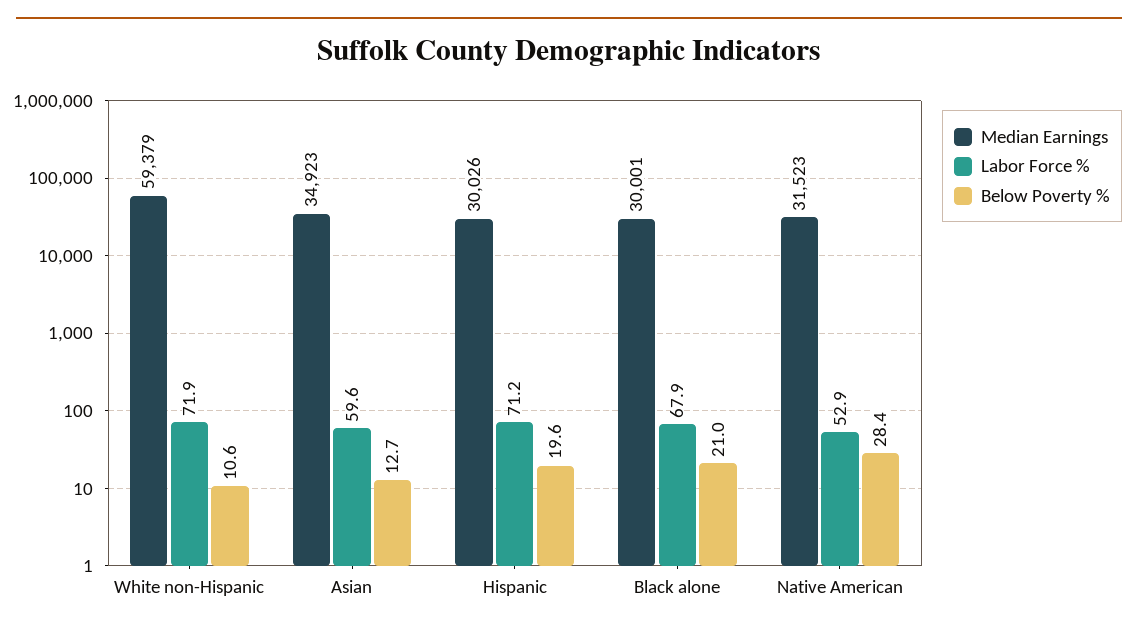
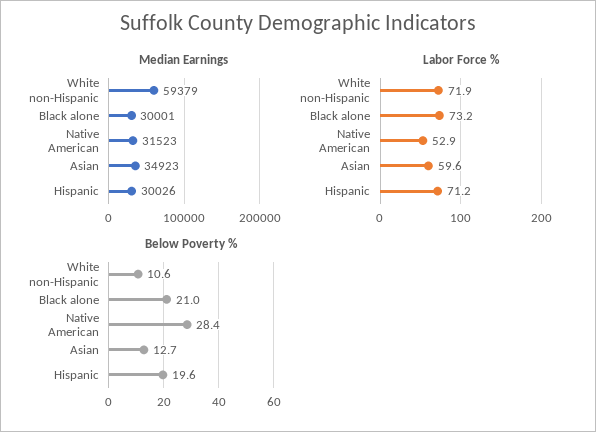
Labor Force %, Black alone: 67.9 -> 73.2

